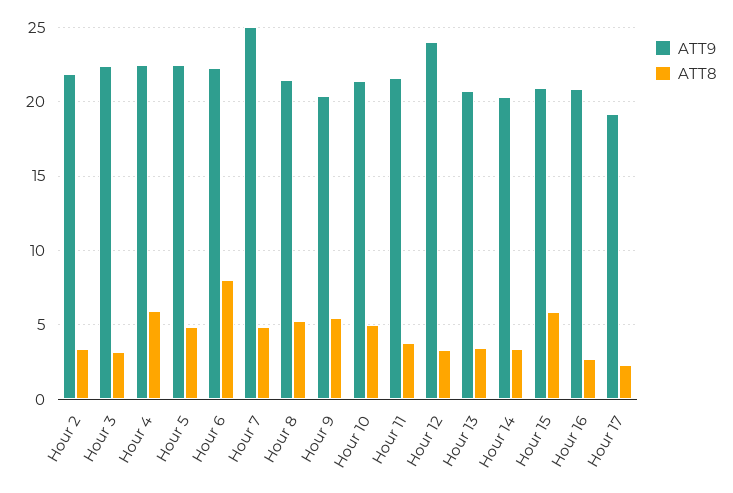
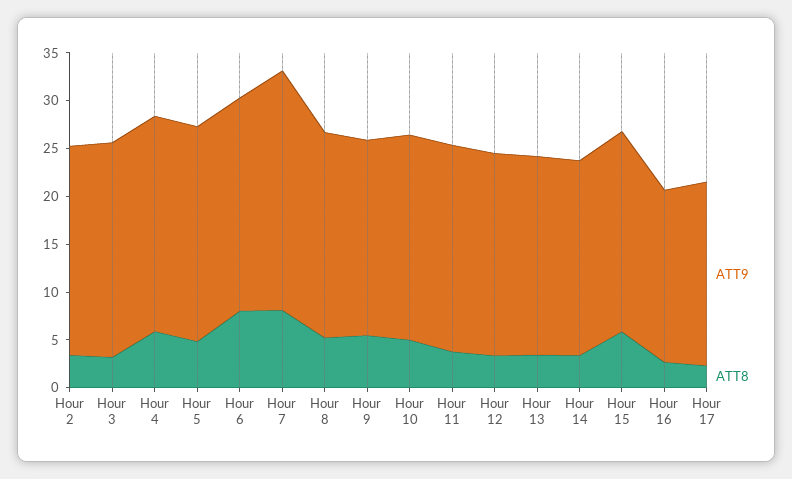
ATT8, Hour 7: 5 -> 8
ATT9, Hour 12: 24 -> 21
ATT9, Hour 16: 21 -> 18

